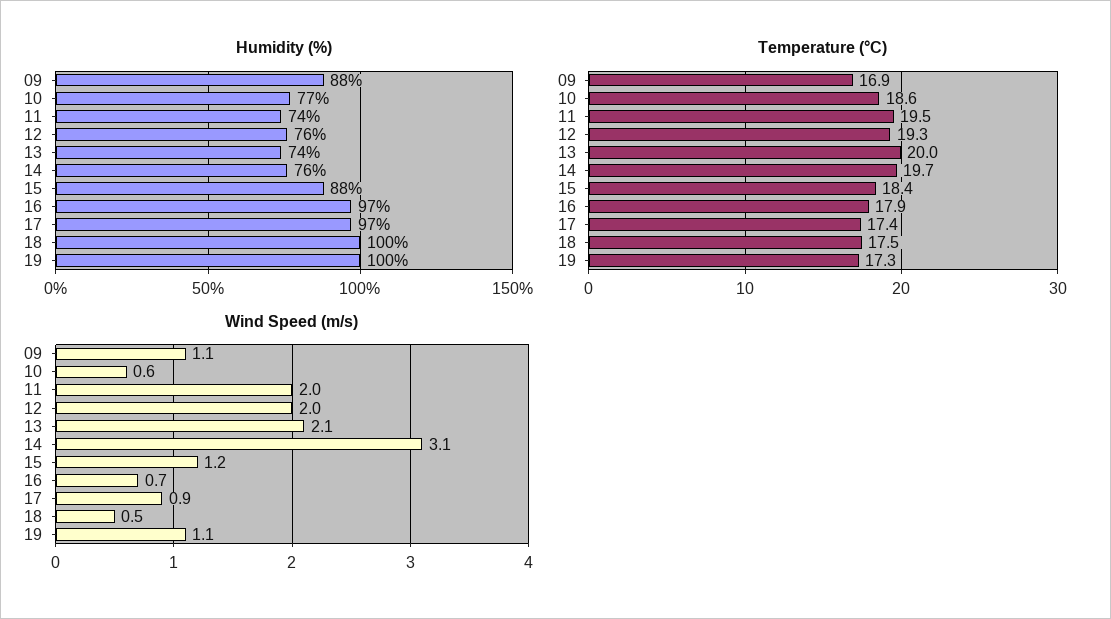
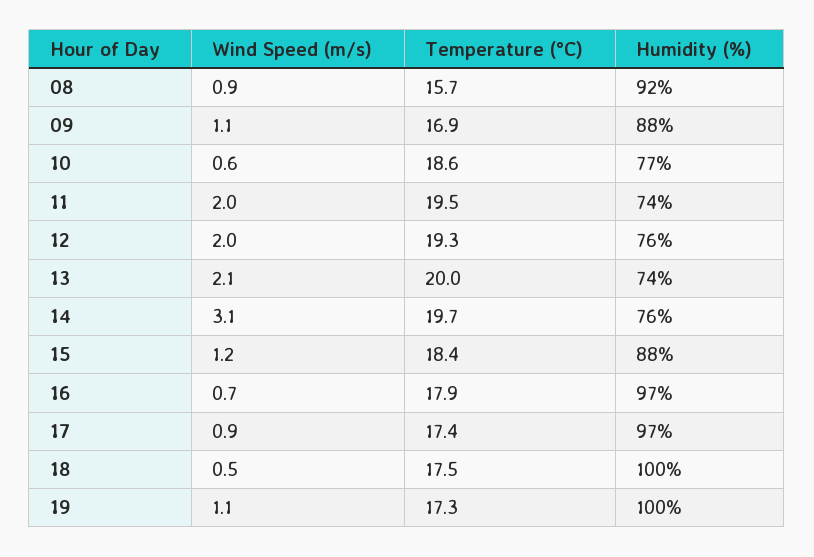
Wind Speed (m/s), 08: none -> 0.9
Temperature (°C), 08: none -> 15.7
Humidity (%), 08: none -> 92

